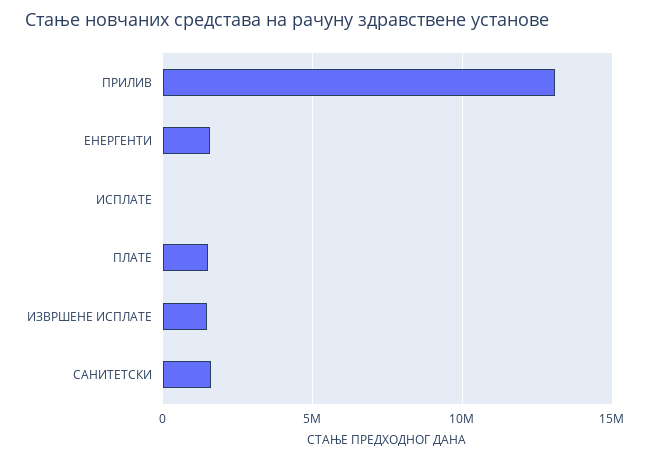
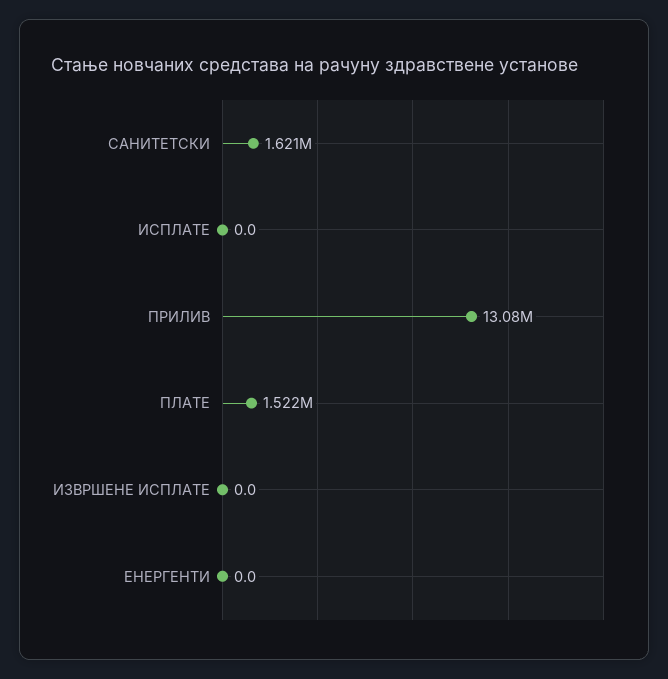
ЕНЕРГЕНТИ: 1500000 -> 0
ИЗВРШЕНЕ ИСПЛАТЕ: 1500000 -> 0

